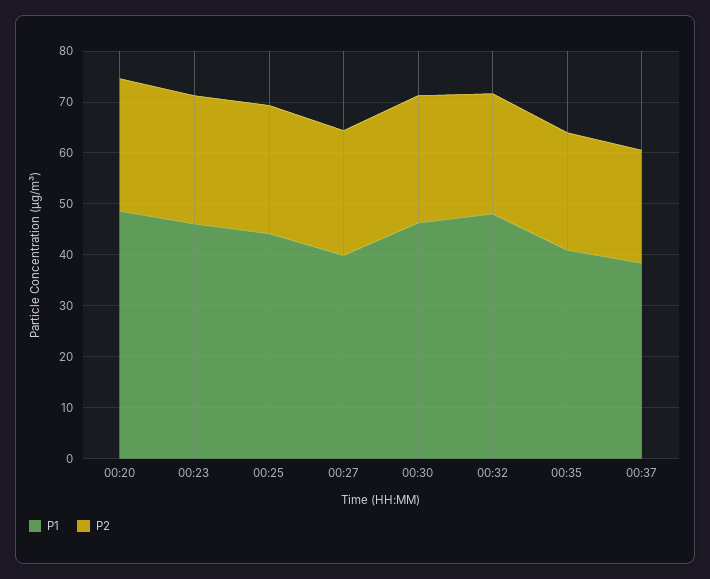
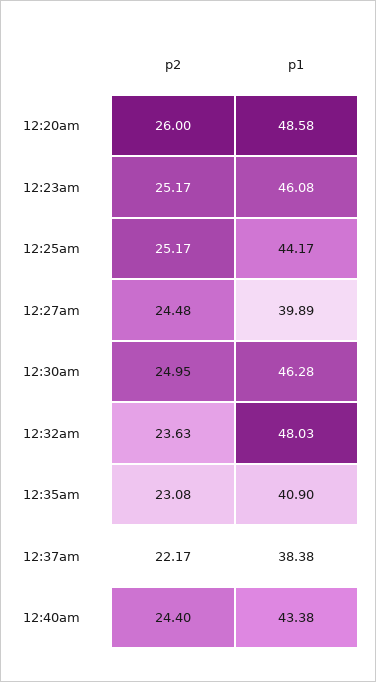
P2, 12:40am: none -> 24.4
P1, 12:40am: none -> 43.38

